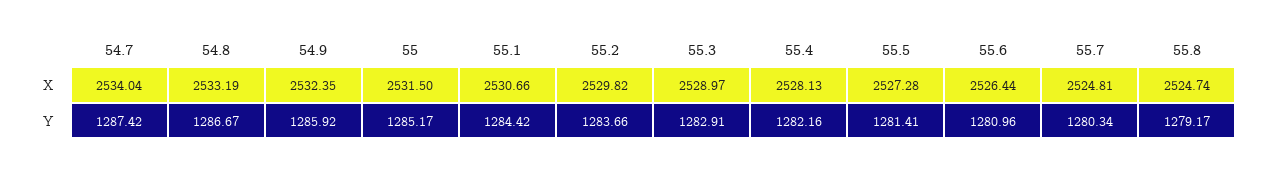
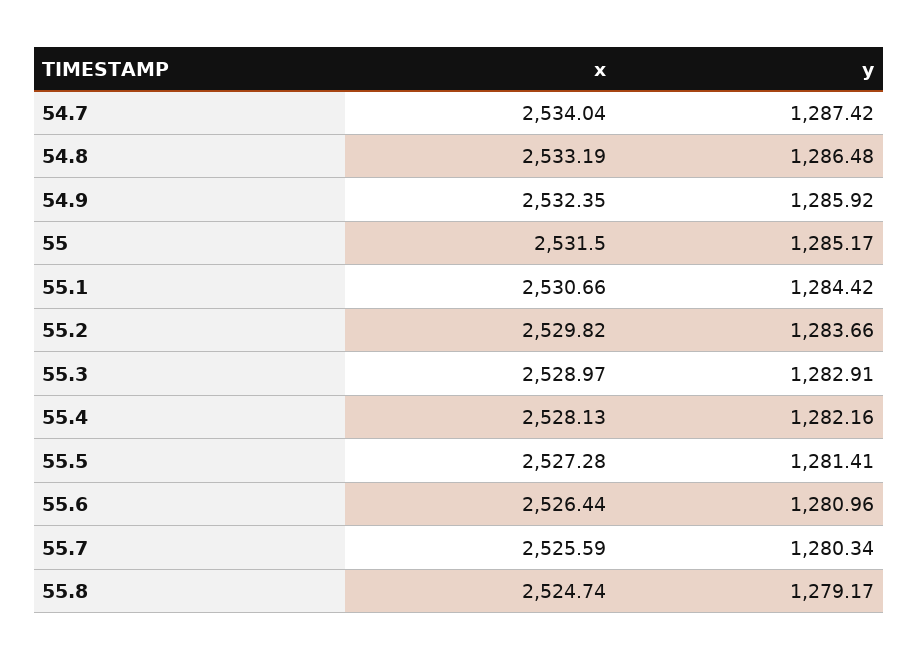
55.7, X: 2524.81 -> 2525.59
54.8, Y: 1286.67 -> 1286.48

